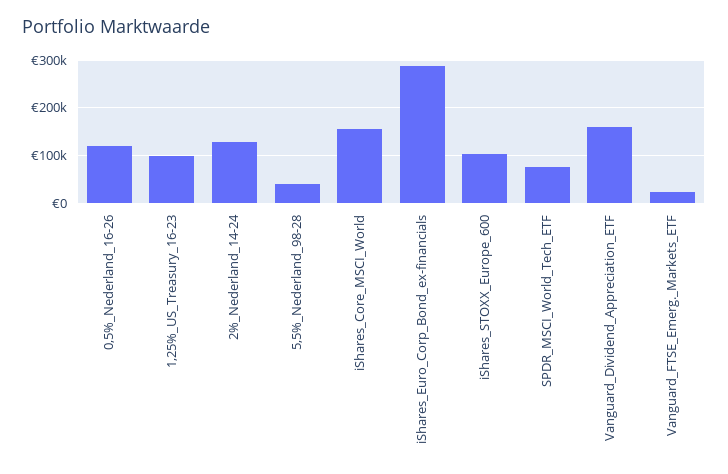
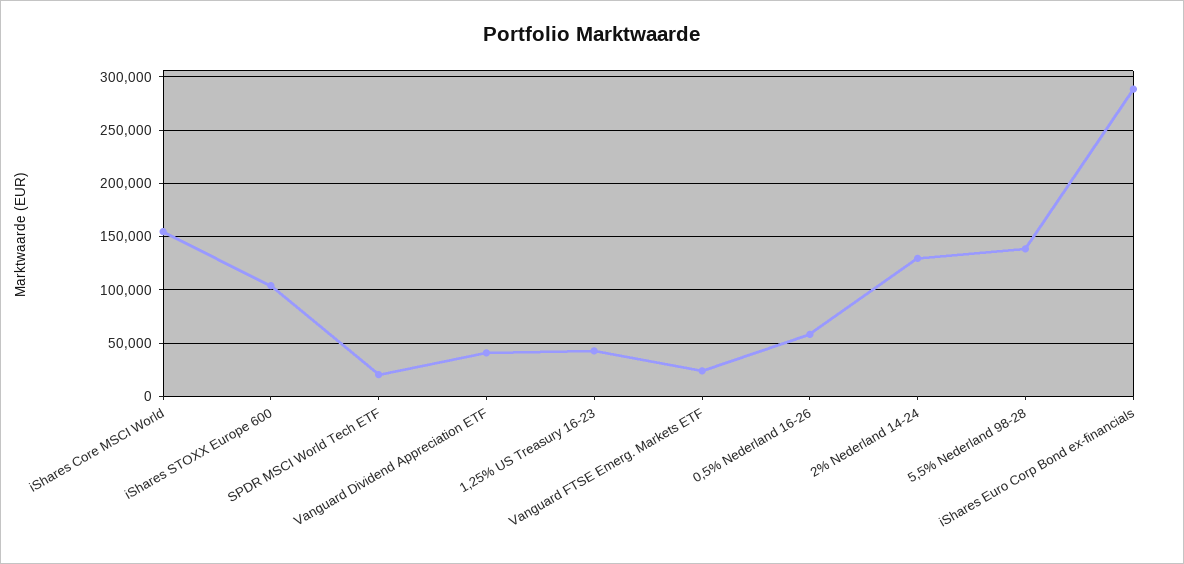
0,5%_Nederland_16-26: 120000 -> 60000
1,25%_US_Treasury_16-23: 100000 -> 40000
5,5%_Nederland_98-28: 40000 -> 140000
SPDR_MSCI_World_Tech_ETF: 80000 -> 20000
Vanguard_Dividend_Appreciation_ETF: 160000 -> 40000

